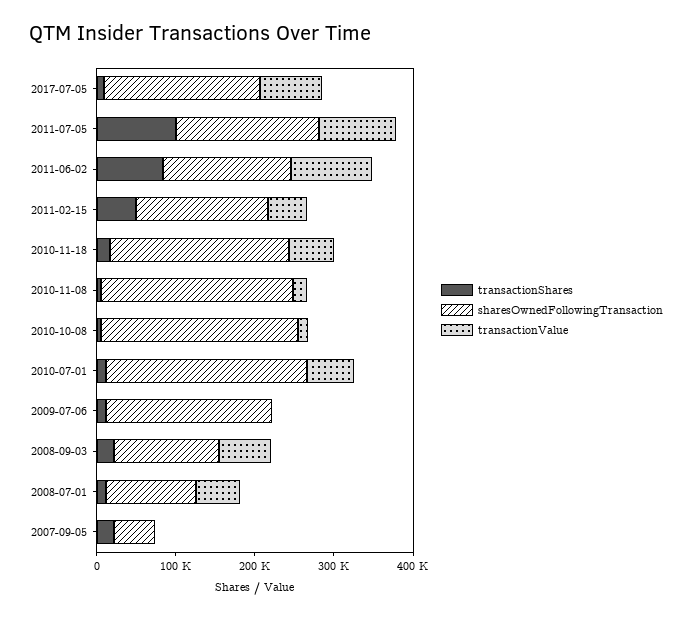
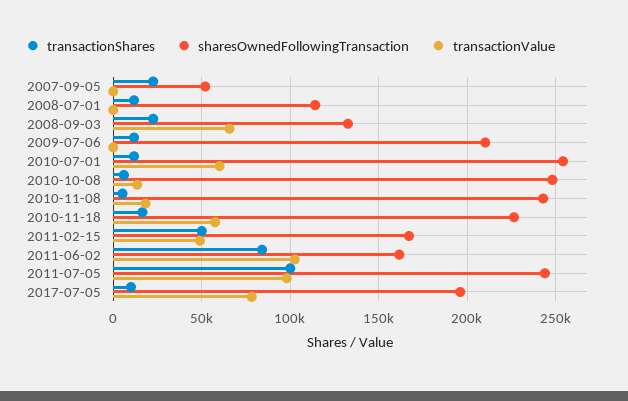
sharesOwnedFollowingTransaction, 2011-07-05: 180000 -> 245000
transactionValue, 2008-07-01: 60000 -> 0

